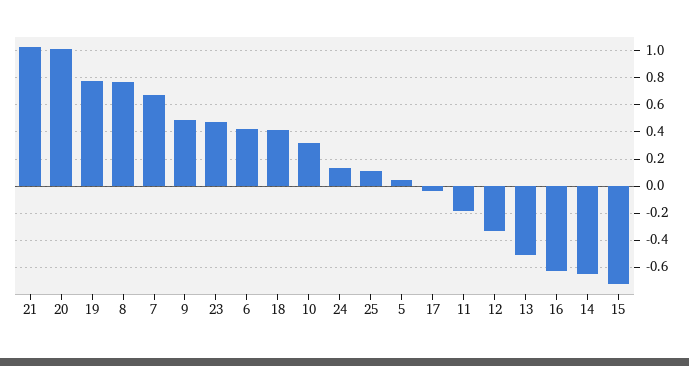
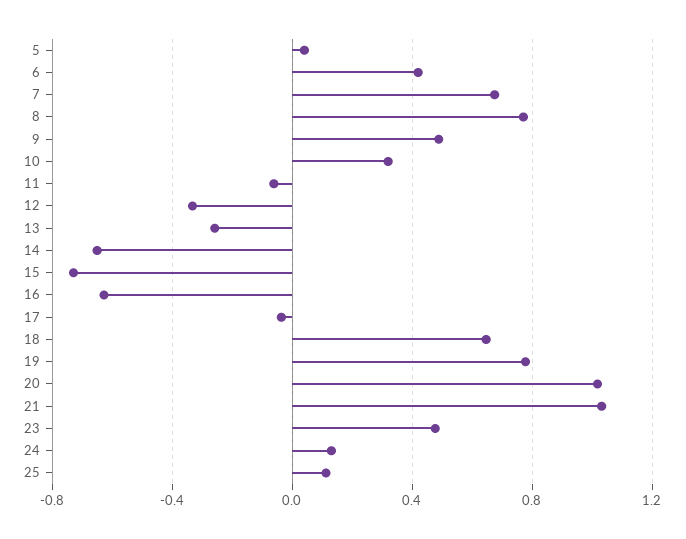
18: 0.4 -> 0.65
11: -0.2 -> -0.05
13: -0.5 -> -0.25

